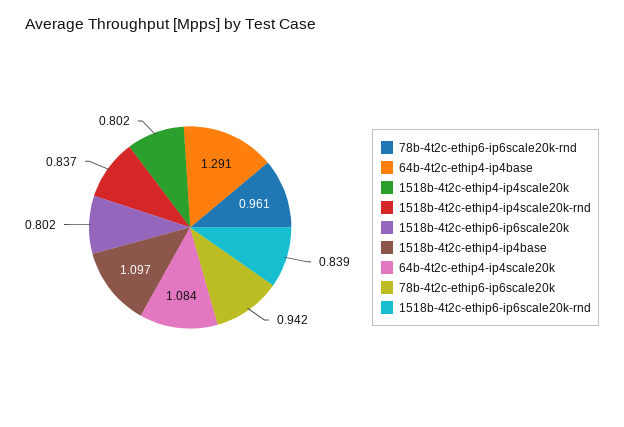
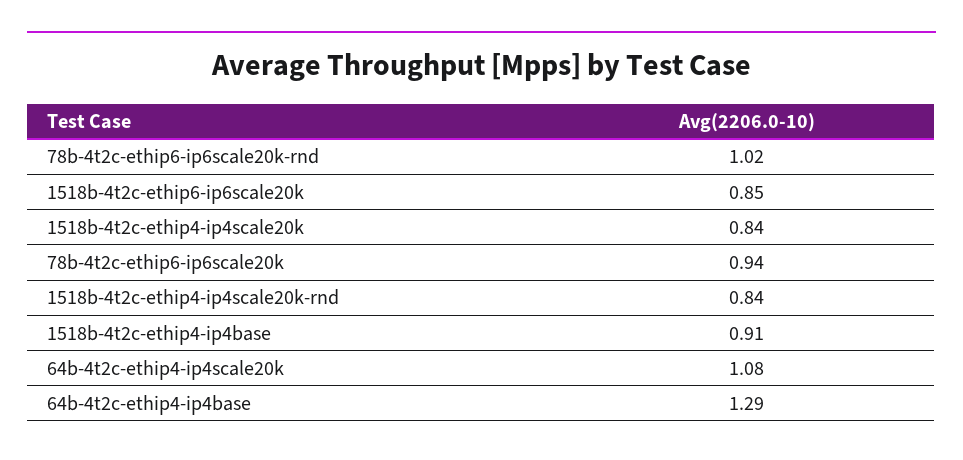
78b-4t2c-ethip6-ip6scale20k-rnd: 0.961 -> 1.02
1518b-4t2c-ethip4-ip4scale20k: 0.802 -> 0.84
1518b-4t2c-ethip6-ip6scale20k: 0.802 -> 0.85
1518b-4t2c-ethip4-ip4base: 1.097 -> 0.91
1518b-4t2c-ethip6-ip6scale20k-rnd: 0.839 -> none

